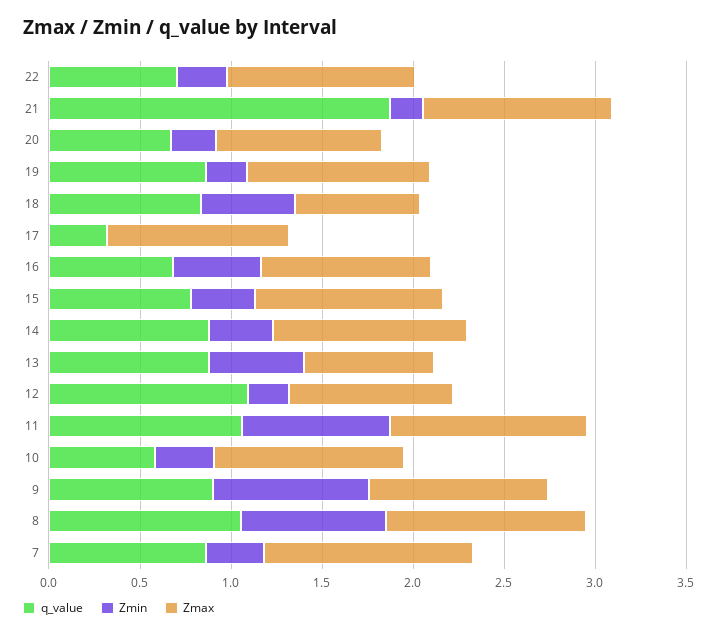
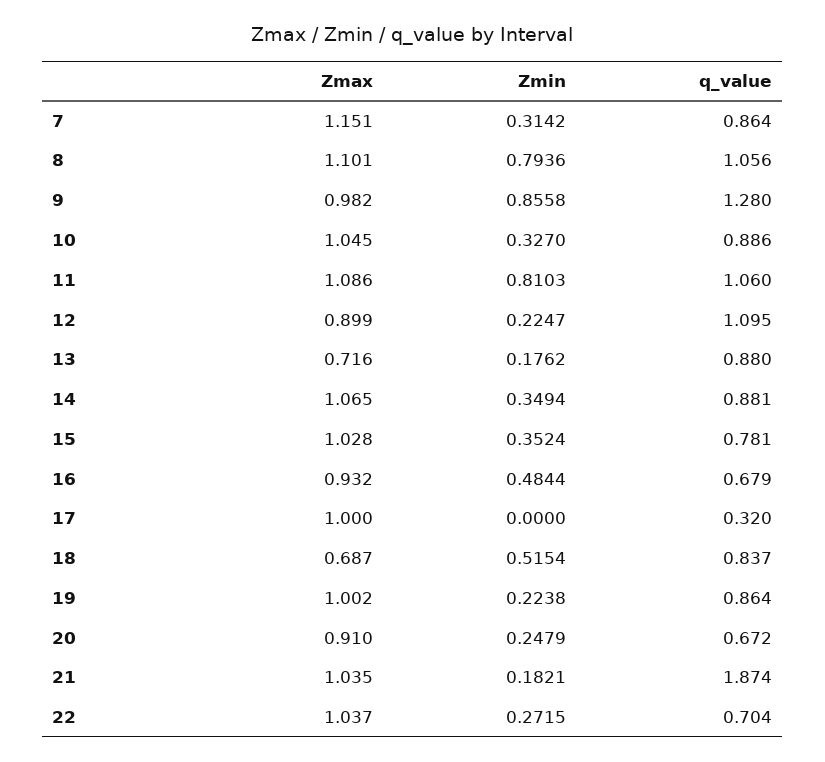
Zmin, 13: 0.5 -> 0.1762
q_value, 10: 0.6 -> 0.886
q_value, 9: 0.9 -> 1.28

